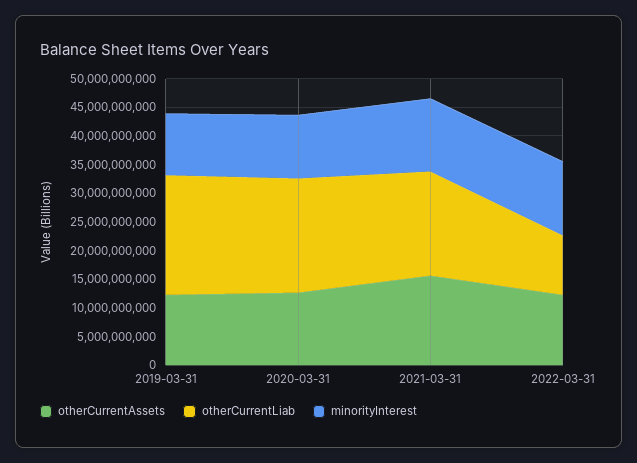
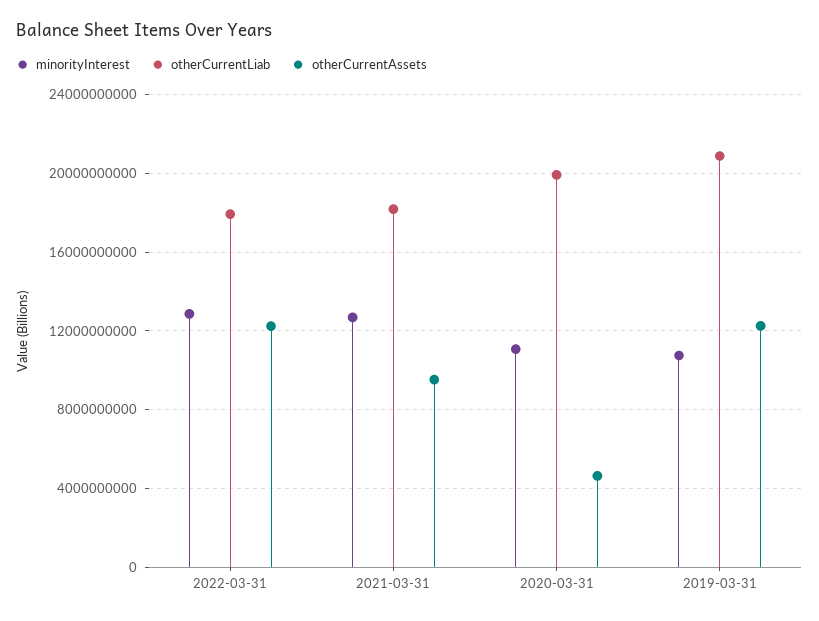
otherCurrentAssets, 2020-03-31: 12500000000 -> 4500000000
otherCurrentAssets, 2021-03-31: 15000000000 -> 9500000000
otherCurrentLiab, 2022-03-31: 10000000000 -> 18000000000

